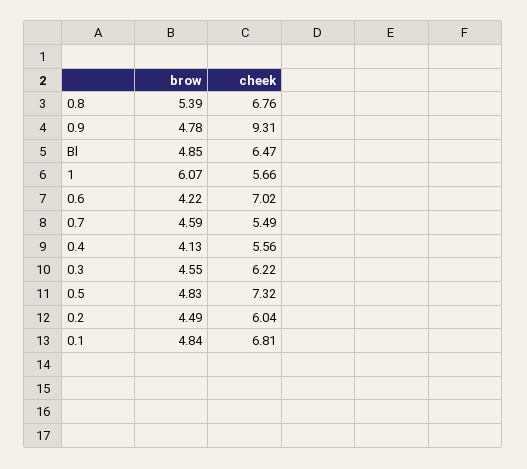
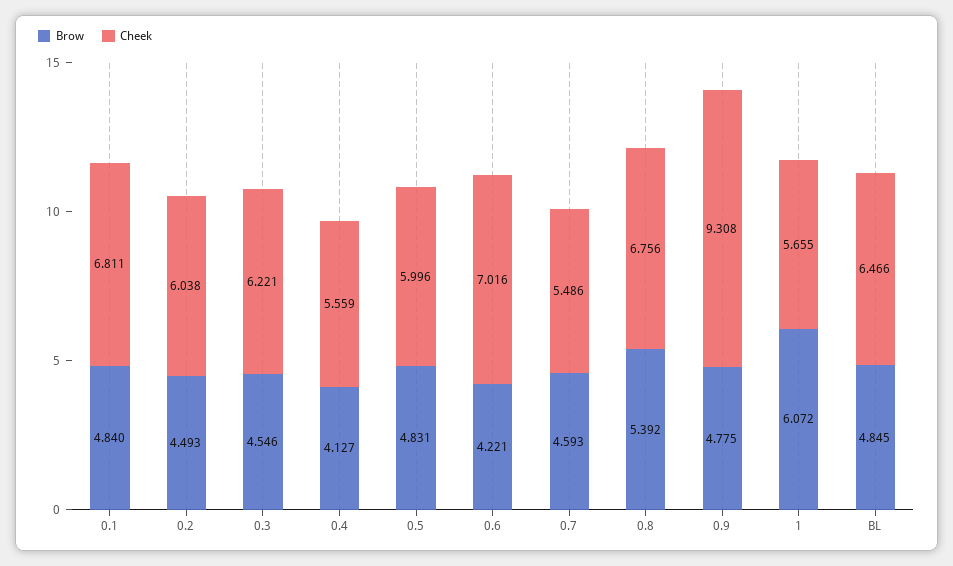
cheek, 0.5: 7.32 -> 5.996

